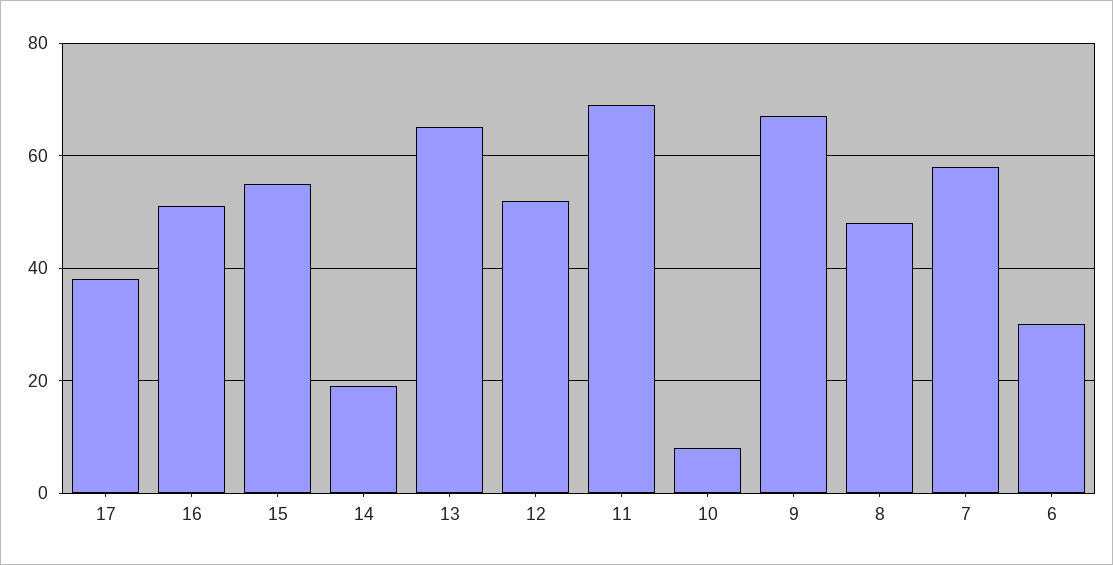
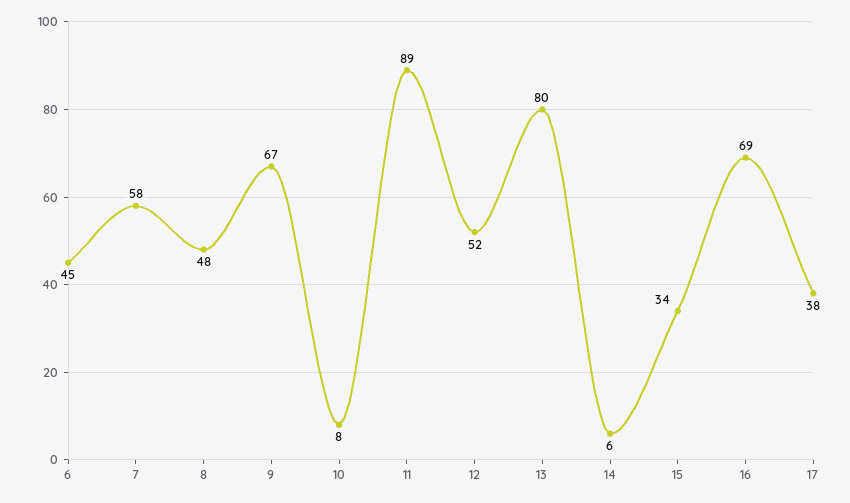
16: 50 -> 69
15: 55 -> 34
14: 20 -> 6
13: 65 -> 80
11: 70 -> 89
6: 30 -> 45

